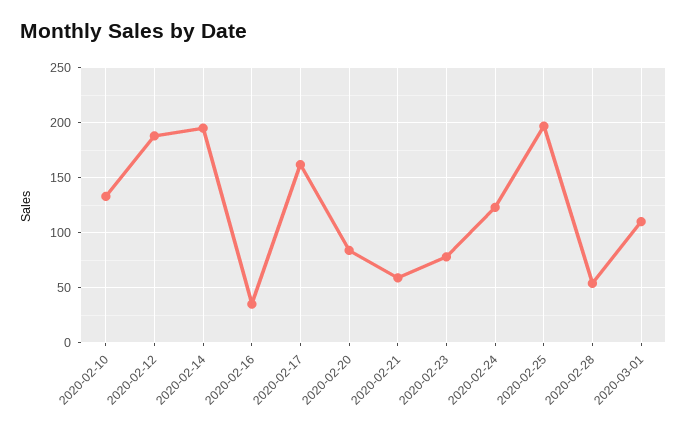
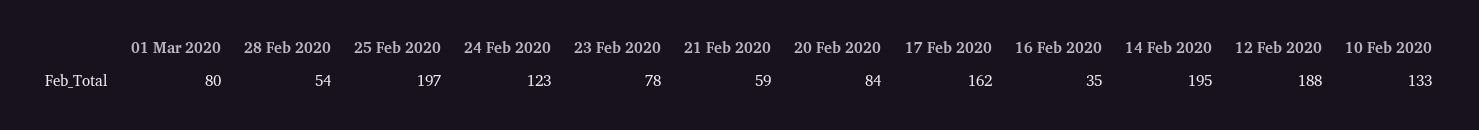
2020-03-01: 110 -> 80

